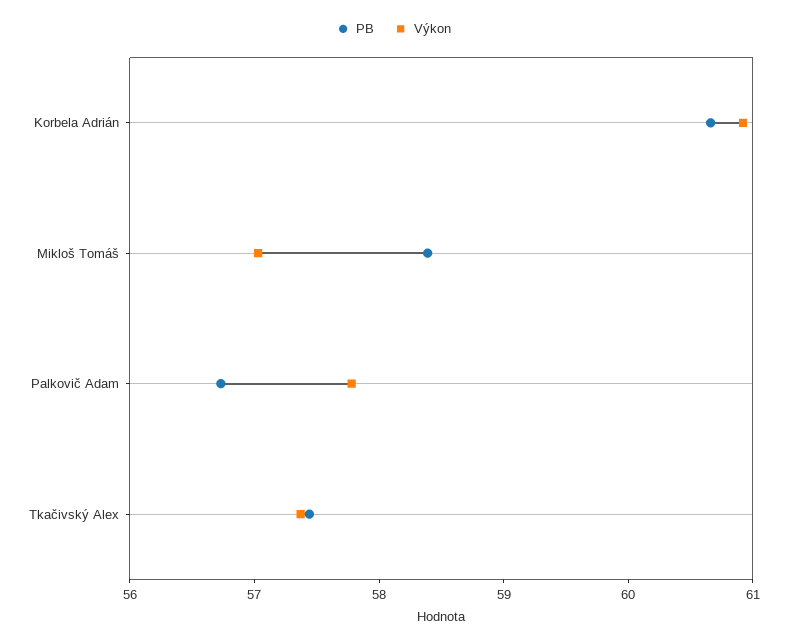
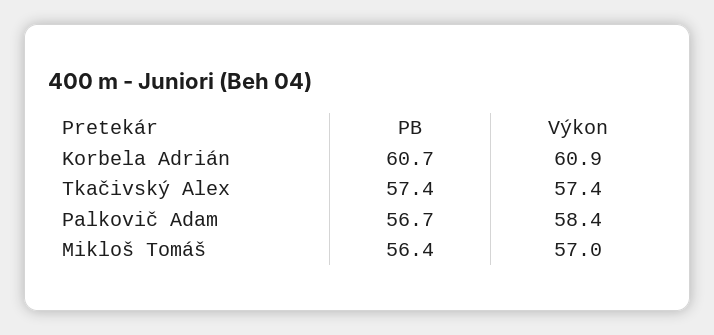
PB, Mikloš Tomáš: 58.4 -> 56.4
Výkon, Palkovič Adam: 57.8 -> 58.4

